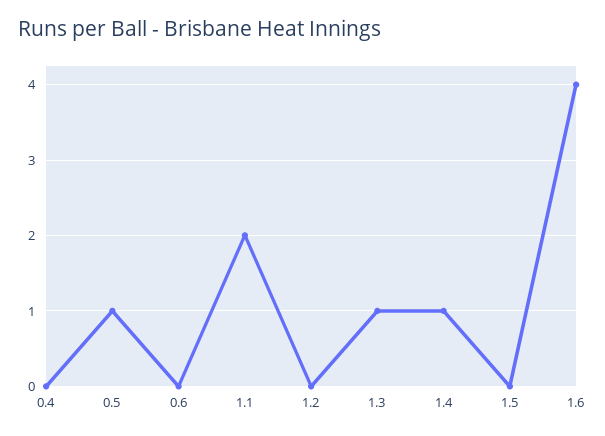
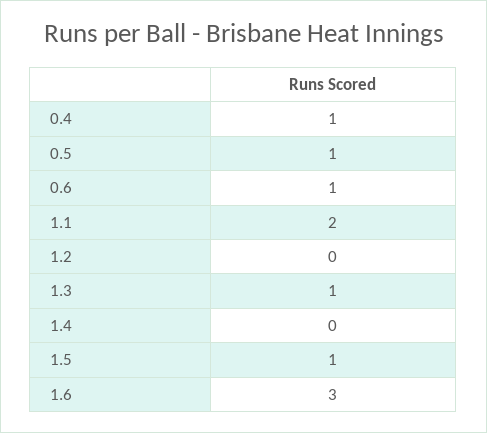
0.4: 0 -> 1
0.6: 0 -> 1
1.4: 1 -> 0
1.5: 0 -> 1
1.6: 4 -> 3

